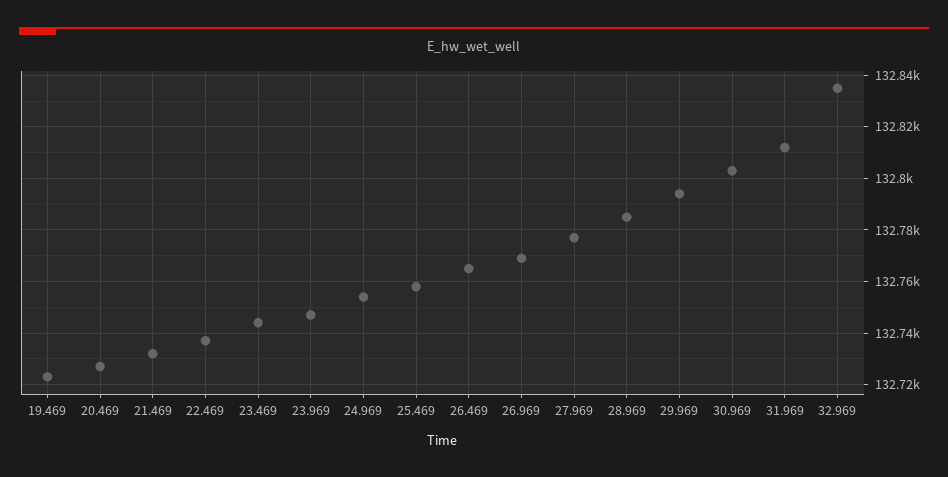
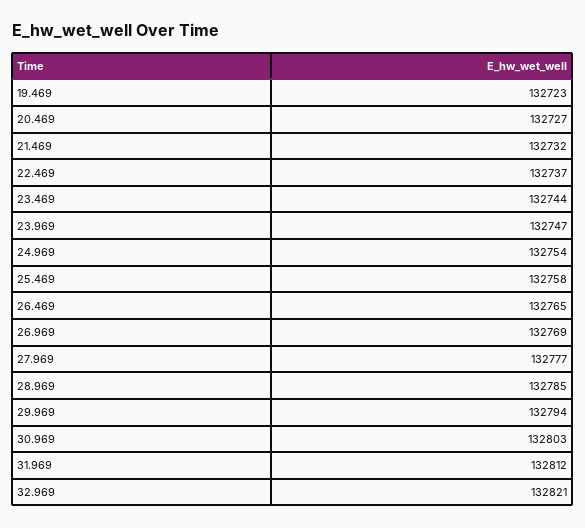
32.969: 132835 -> 132821

